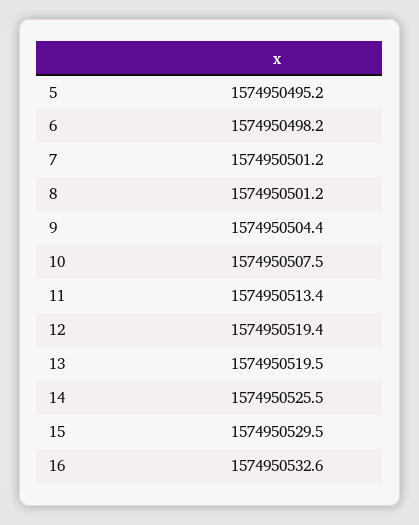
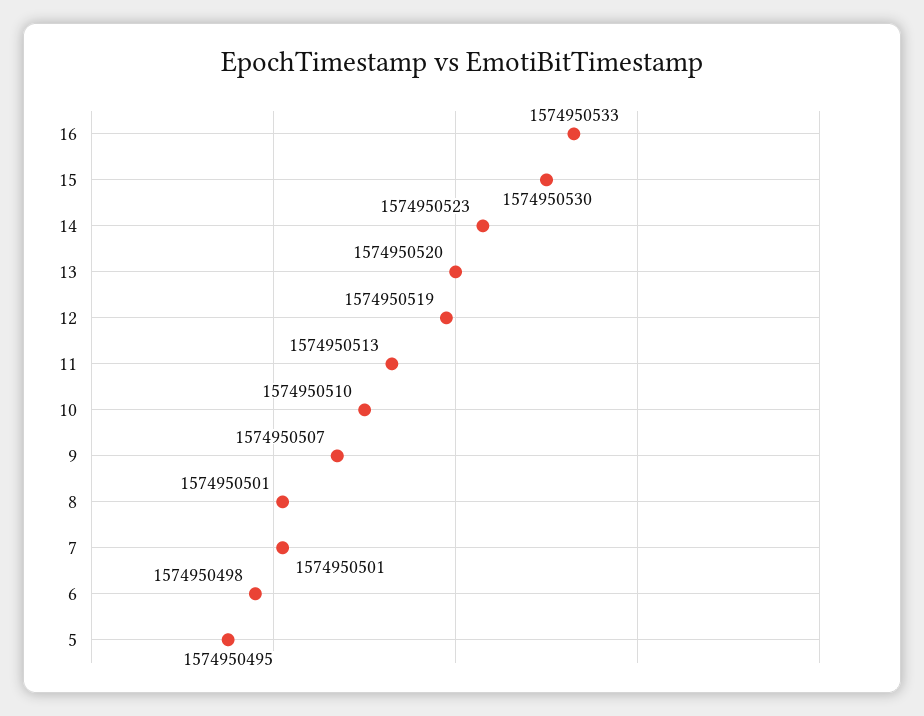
9: 1574950504.4 -> 1574950507
10: 1574950507.5 -> 1574950510
14: 1574950525.5 -> 1574950523

